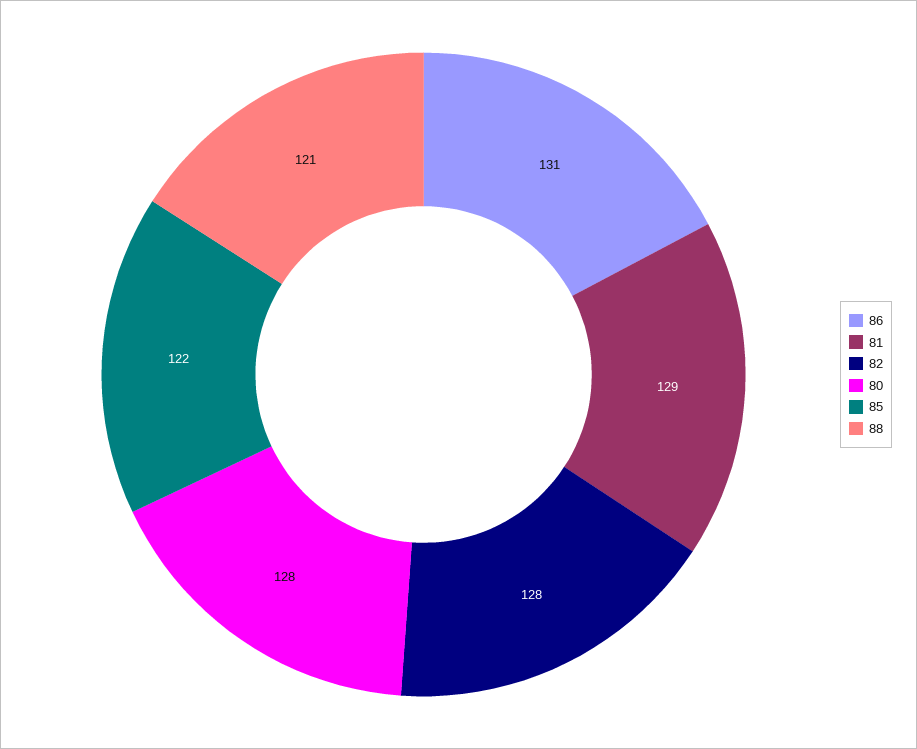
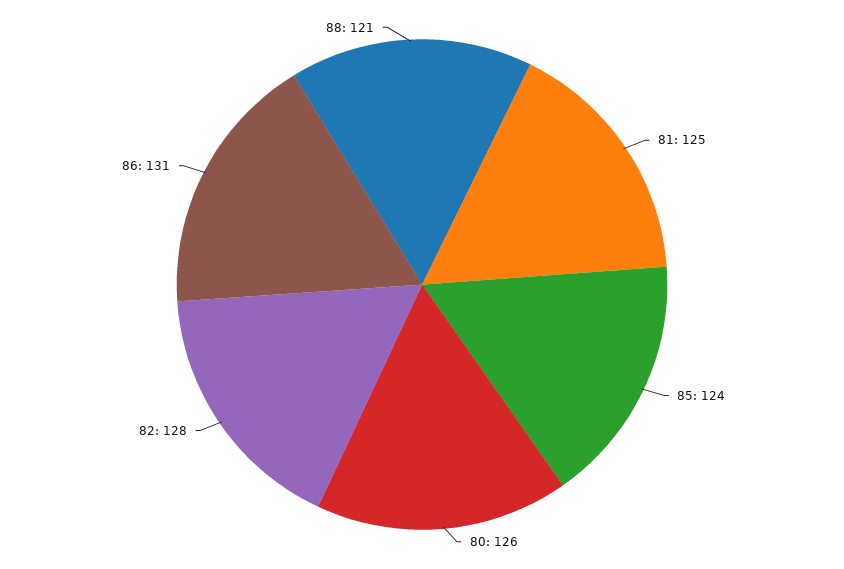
81: 129 -> 125
80: 128 -> 126
85: 122 -> 124

